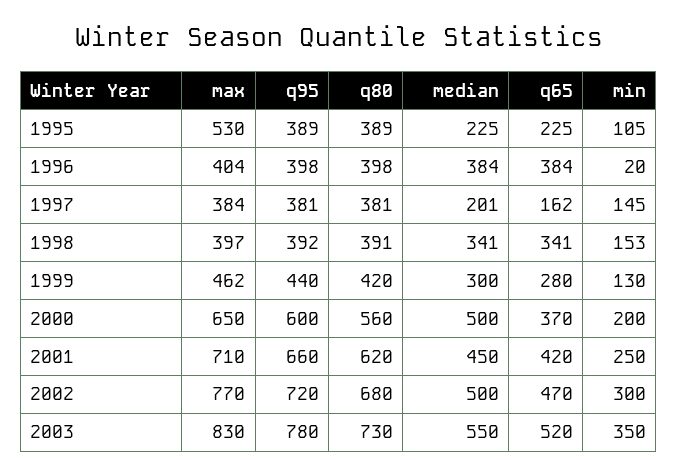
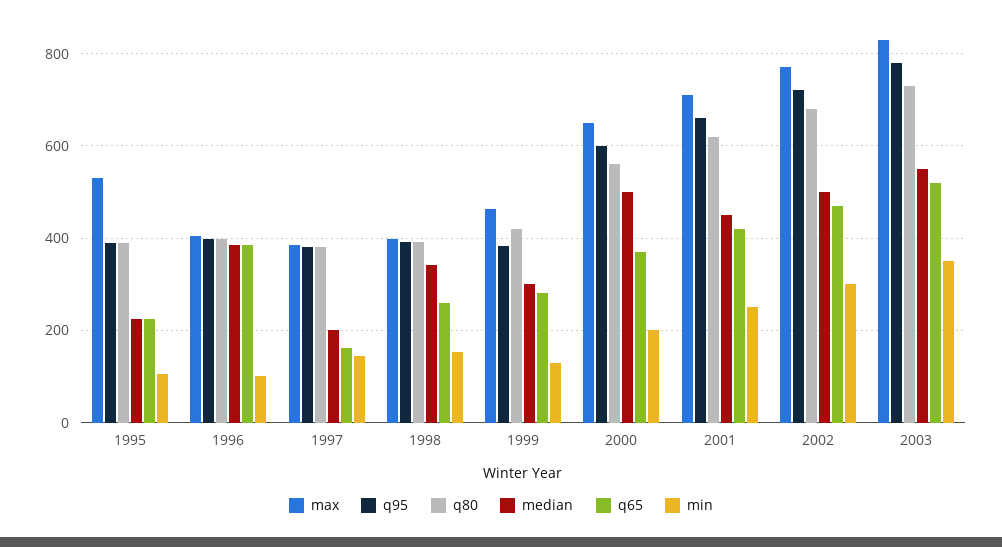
min, 1996: 20 -> 100
q65, 1998: 341 -> 260
q95, 1999: 440 -> 380

